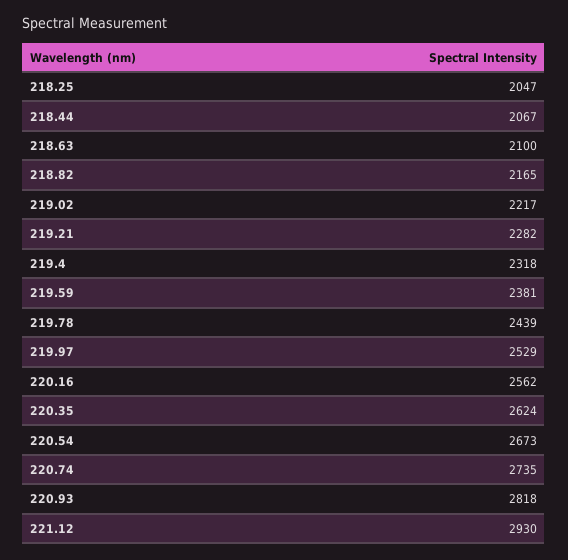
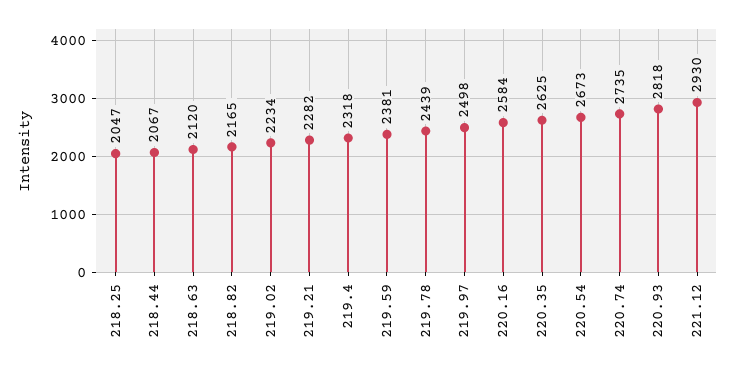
218.63: 2100 -> 2120
219.02: 2217 -> 2234
219.97: 2529 -> 2498
220.16: 2562 -> 2584
220.35: 2624 -> 2625

